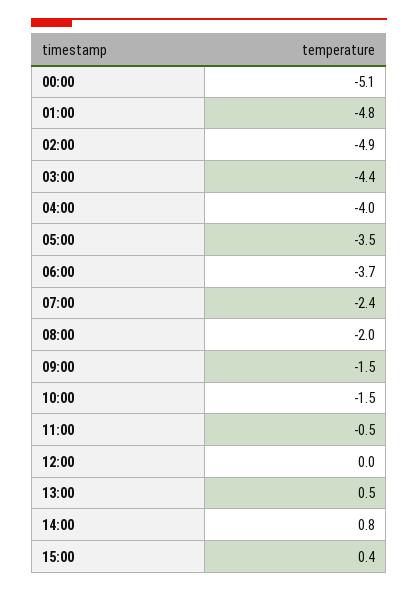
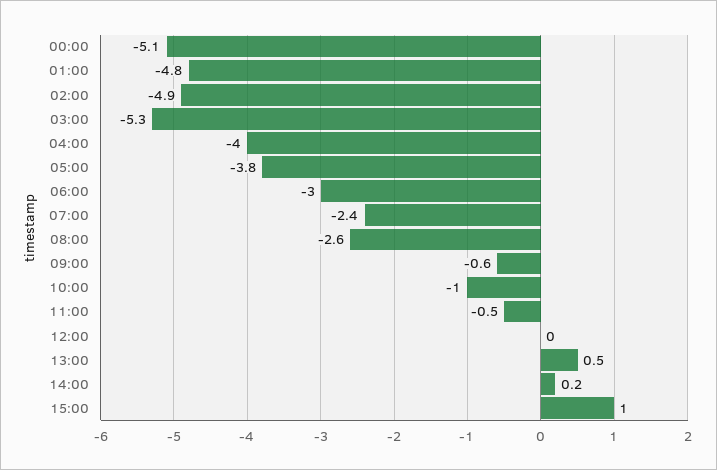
03:00: -4.4 -> -5.3
05:00: -3.5 -> -3.8
06:00: -3.7 -> -3
08:00: -2 -> -2.6
09:00: -1.5 -> -0.6
10:00: -1.5 -> -1
14:00: 0.8 -> 0.2
15:00: 0.4 -> 1

